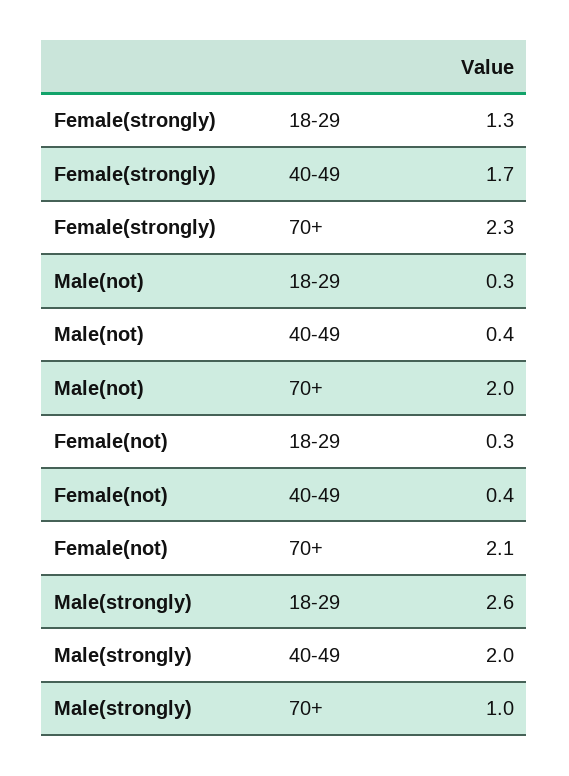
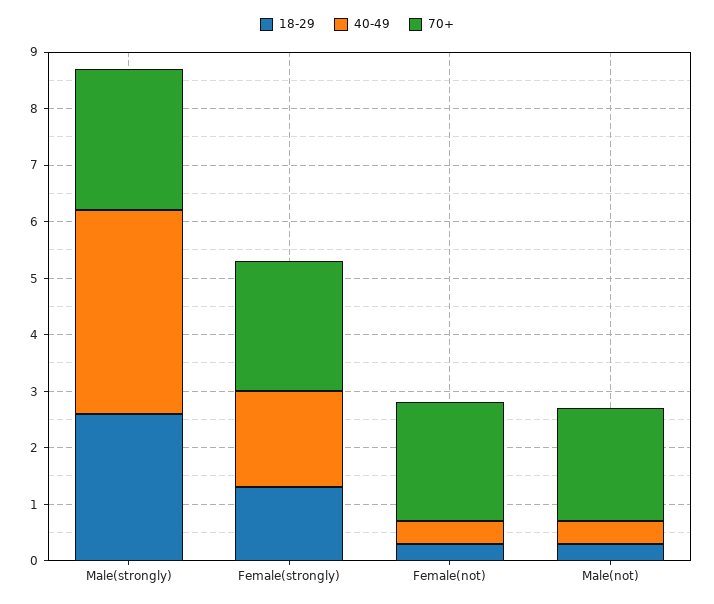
40-49, Male(strongly): 2 -> 3.5
70+, Male(strongly): 1 -> 2.5

